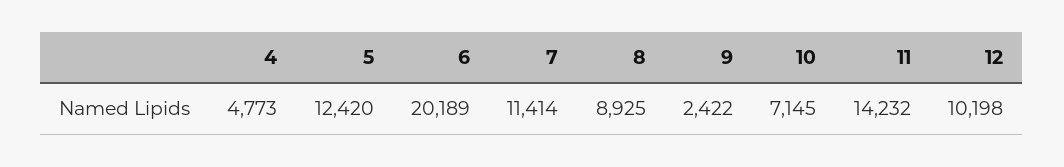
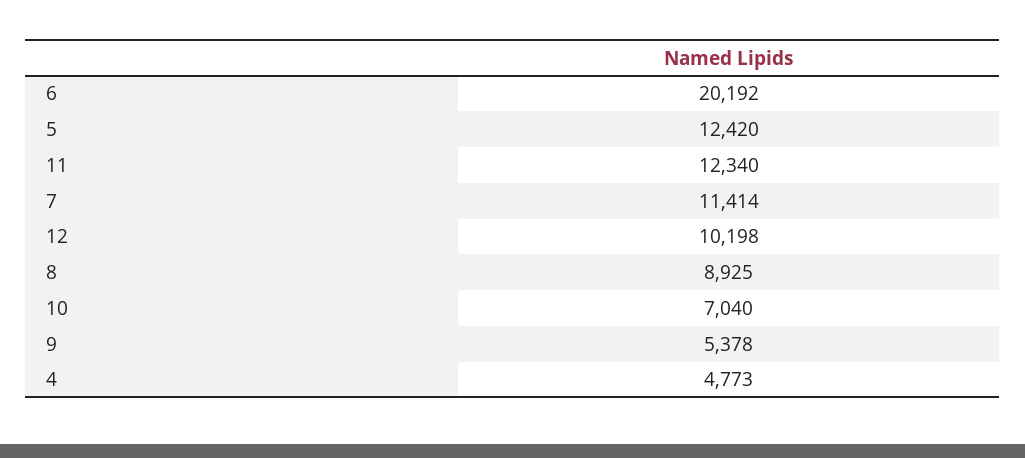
6: 20189 -> 20192
9: 2422 -> 5378
10: 7145 -> 7040
11: 14232 -> 12340

